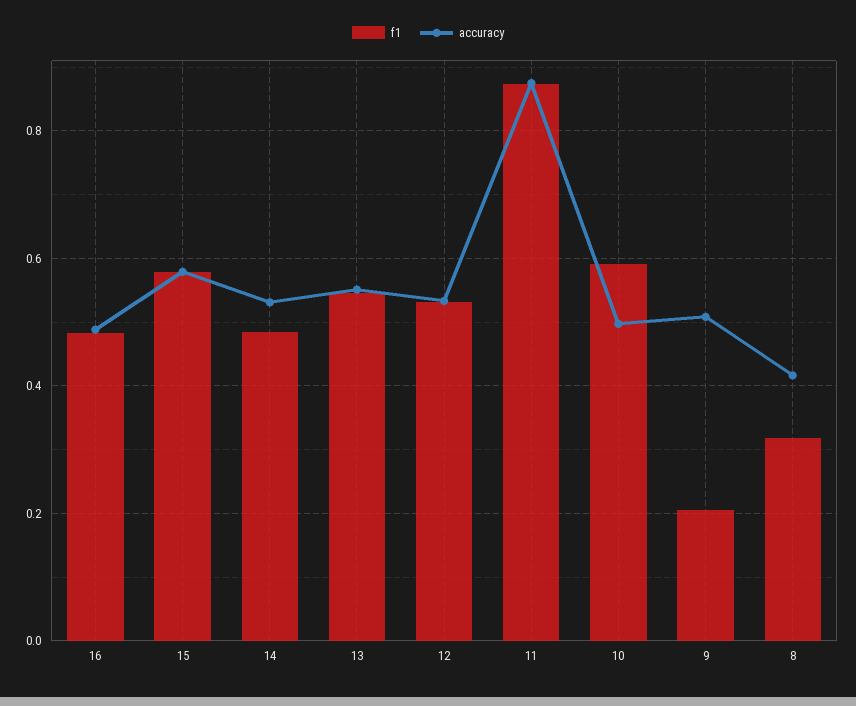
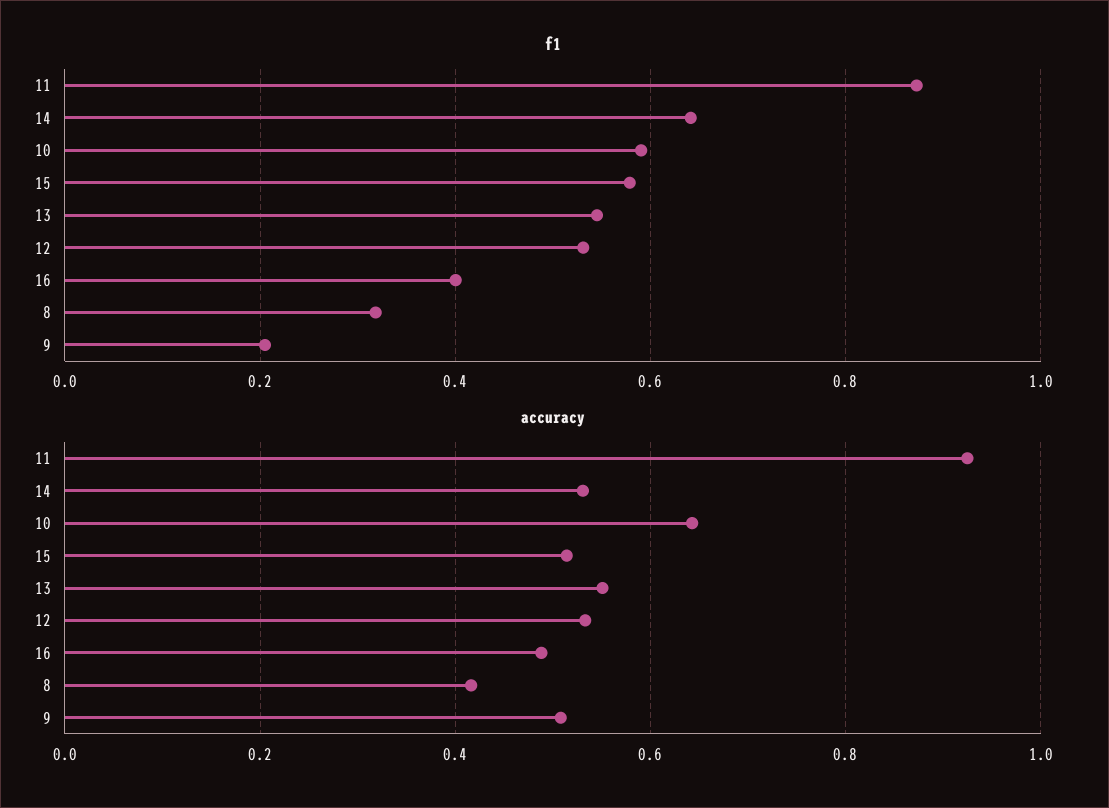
f1, 16: 0.48 -> 0.4
accuracy, 15: 0.58 -> 0.52
f1, 14: 0.48 -> 0.64
accuracy, 11: 0.88 -> 0.92
accuracy, 10: 0.5 -> 0.64

